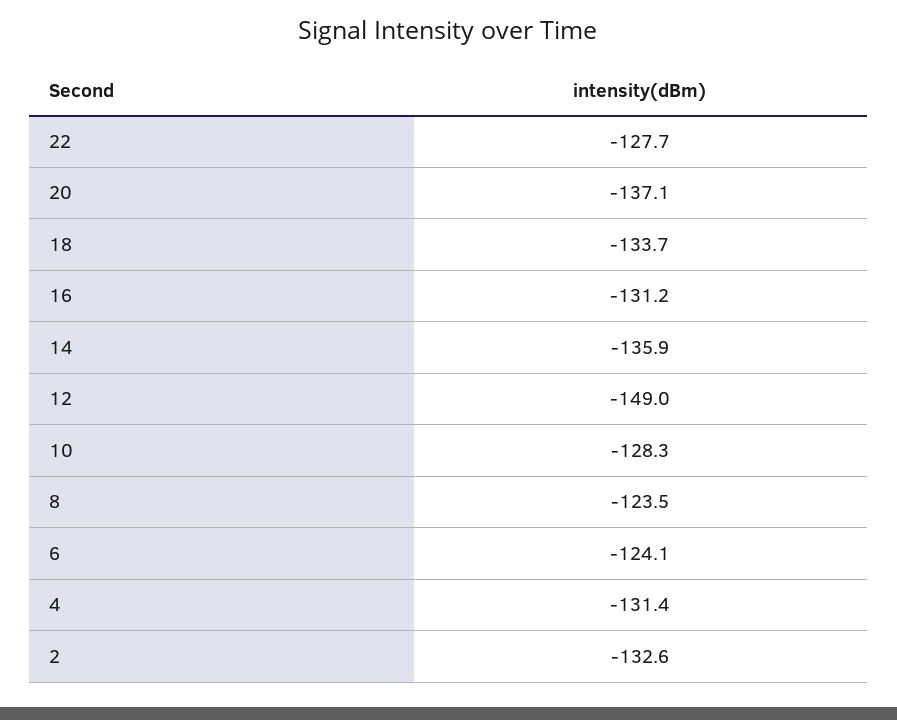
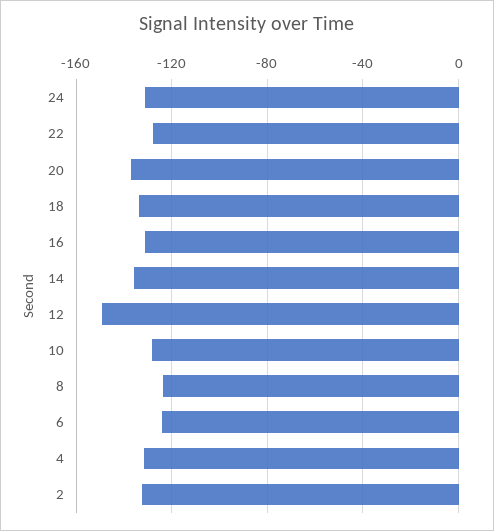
24: none -> -130

